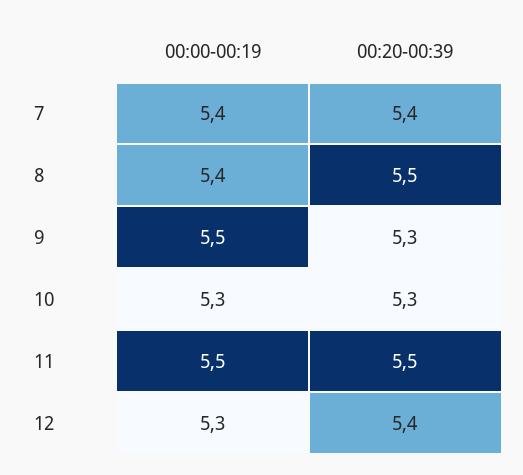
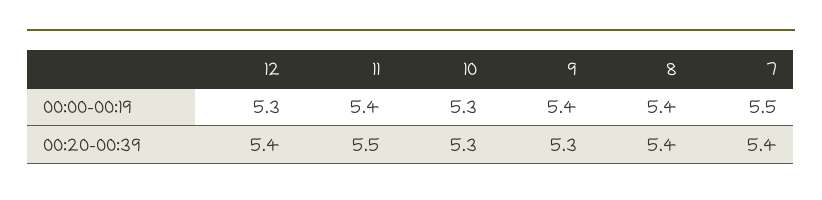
00:00-00:19, 7: 5.4 -> 5.5
00:20-00:39, 8: 5.5 -> 5.4
00:00-00:19, 9: 5.5 -> 5.4
00:00-00:19, 11: 5.5 -> 5.4

